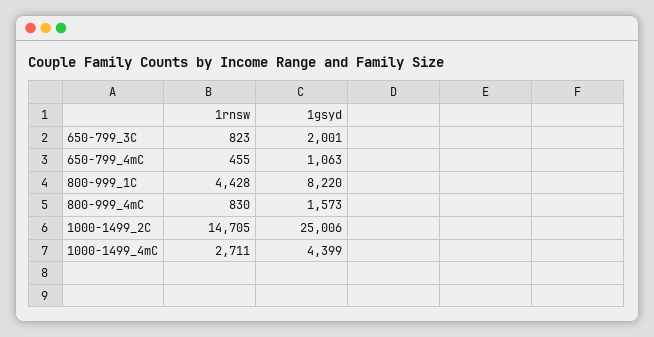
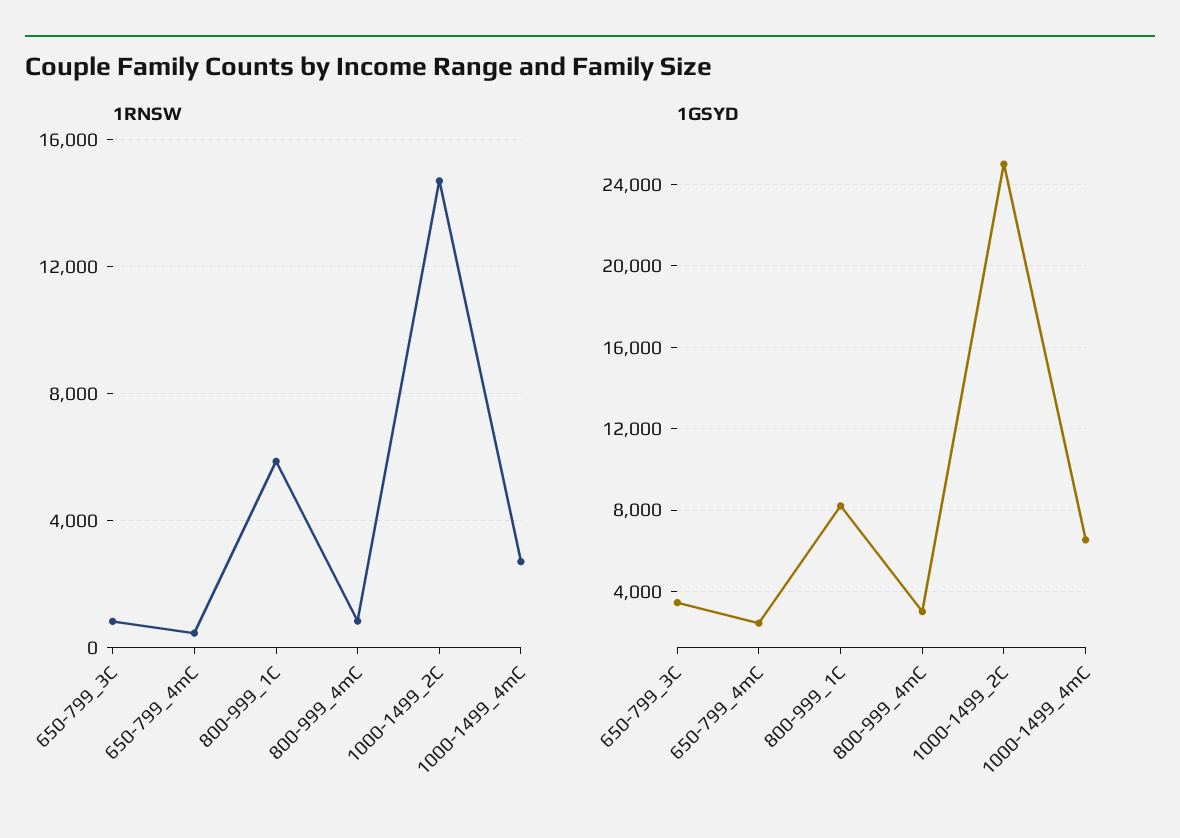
1gsyd, 650-799_3C: 2001 -> 3500
1gsyd, 650-799_4mC: 1063 -> 2500
1rnsw, 800-999_1C: 4428 -> 6000
1gsyd, 800-999_4mC: 1573 -> 3000
1gsyd, 1000-1499_4mC: 4399 -> 6500

